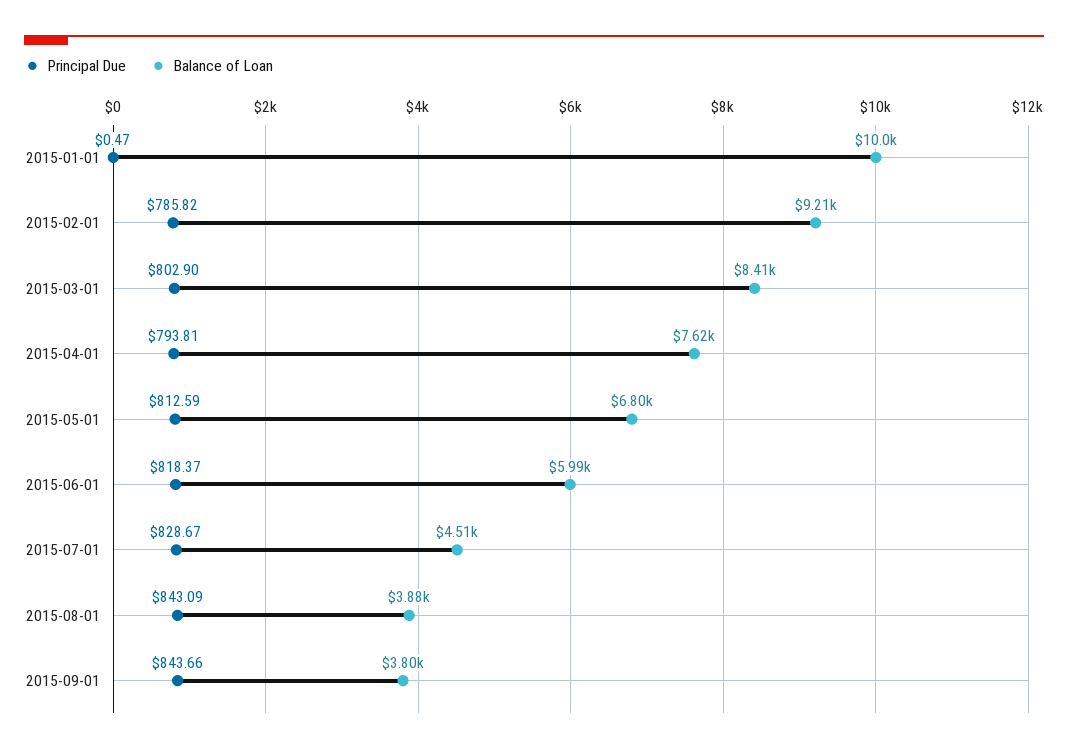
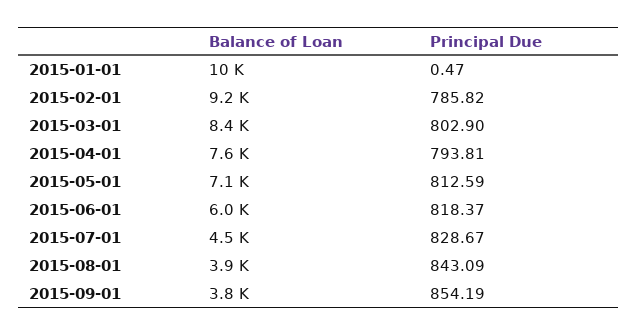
Balance of Loan, 2015-05-01: 6800 -> 7100
Principal Due, 2015-09-01: 843.66 -> 854.19

